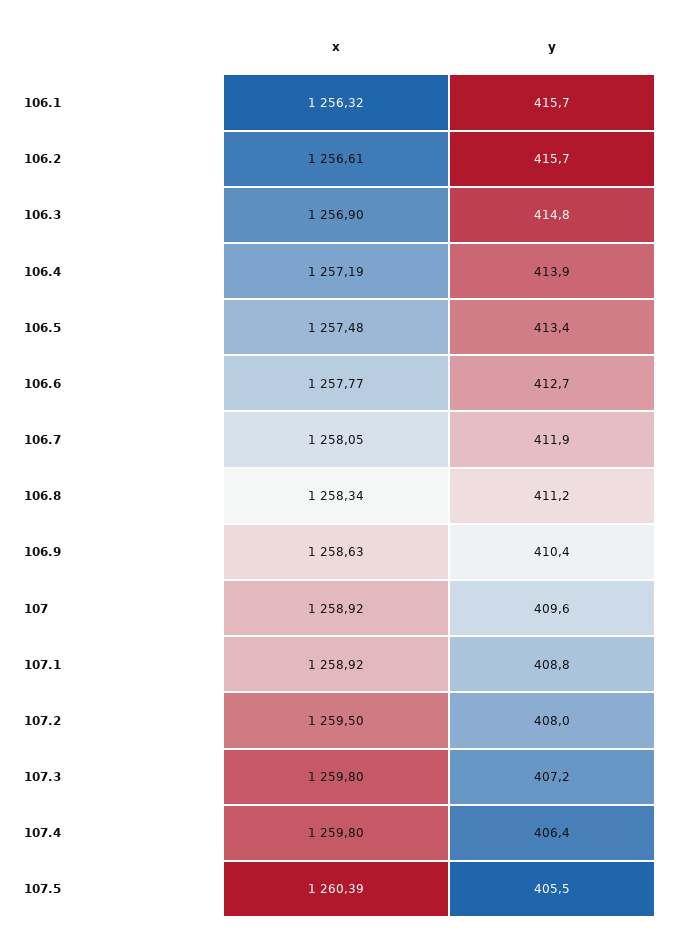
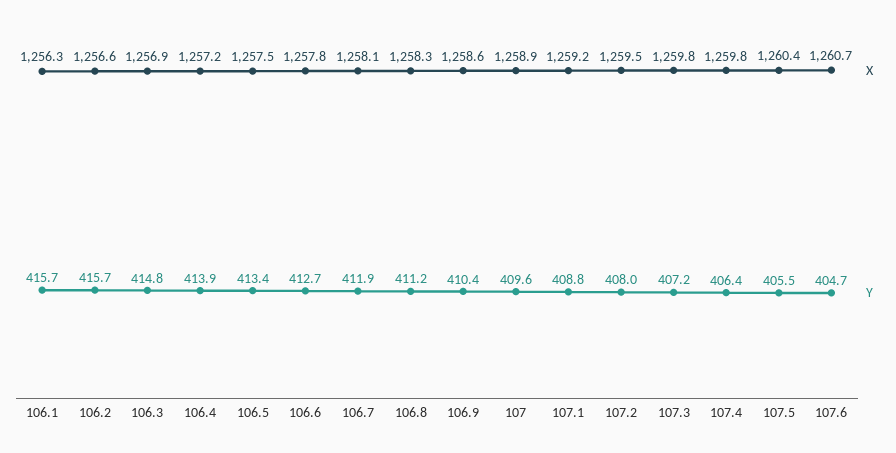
x, 107.1: 1258.92 -> 1259.2
x, 107.6: none -> 1260.7
y, 107.6: none -> 404.7

